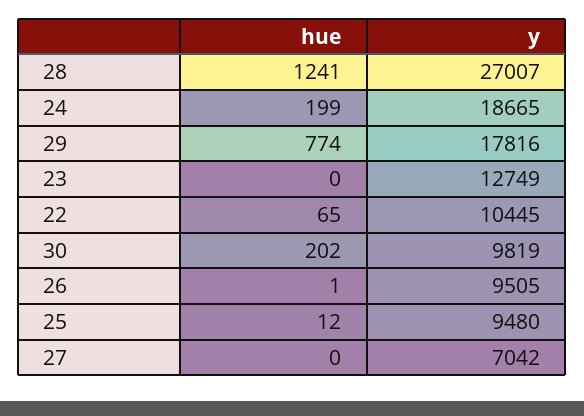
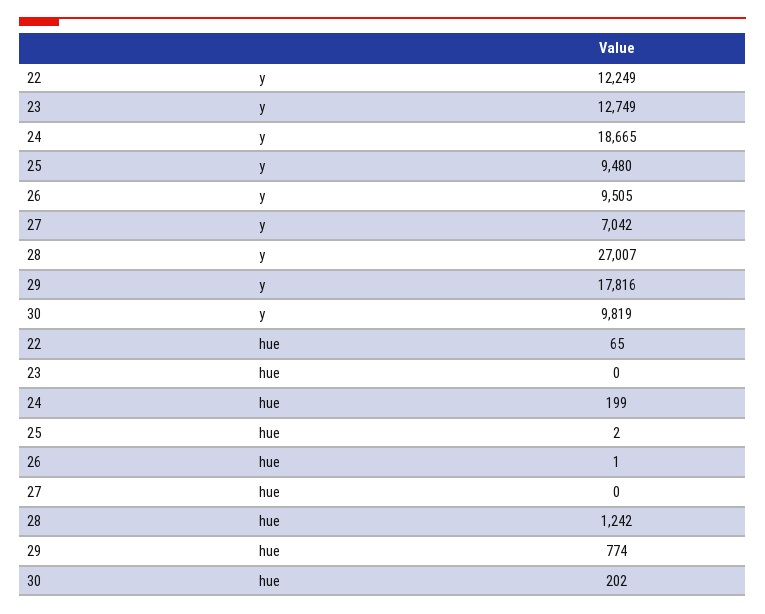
hue, 28: 1241 -> 1242
y, 22: 10445 -> 12249
hue, 25: 12 -> 2

